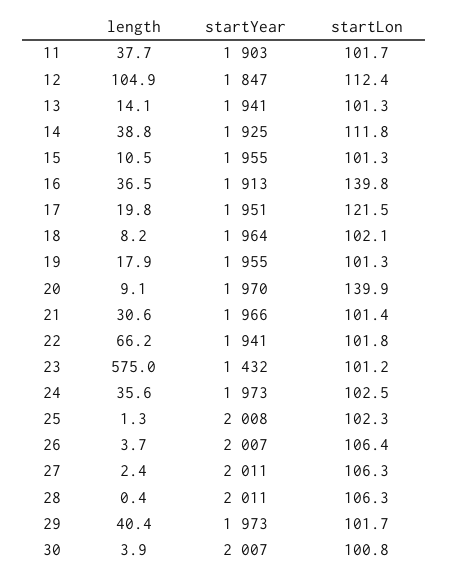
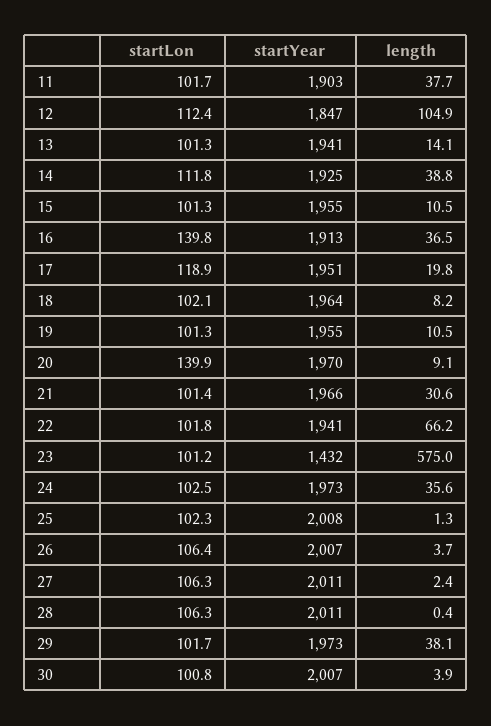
startLon, 17: 121.5 -> 118.9
length, 19: 17.9 -> 10.5
length, 29: 40.4 -> 38.1

